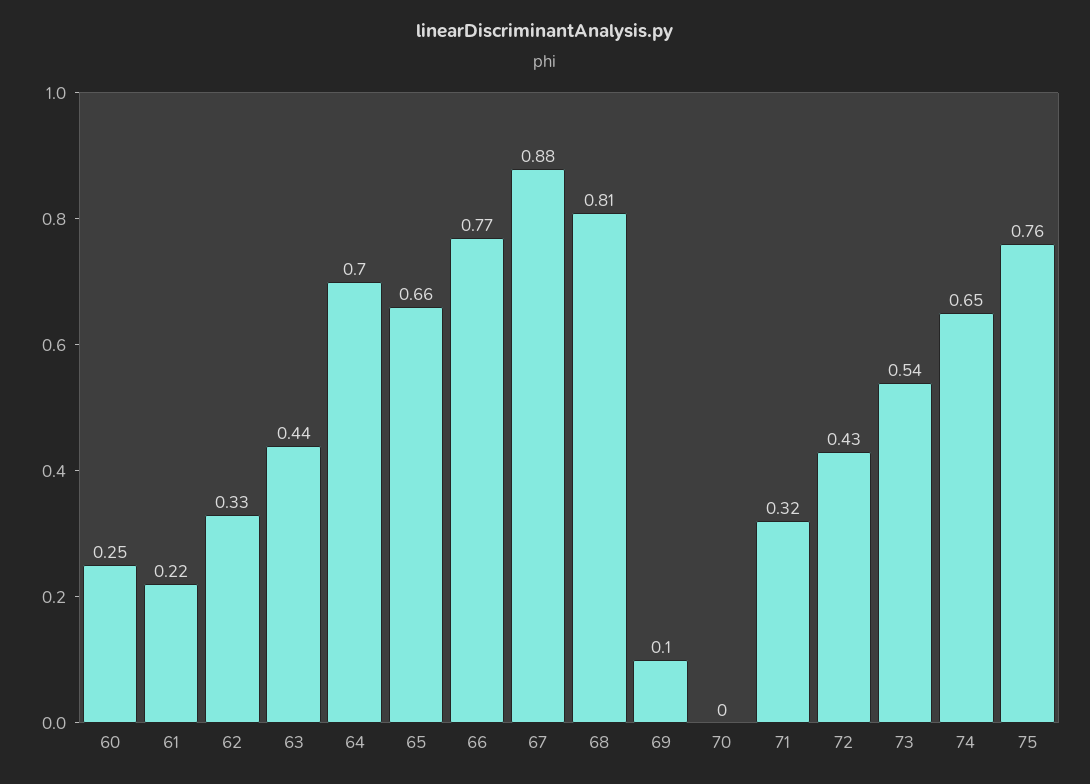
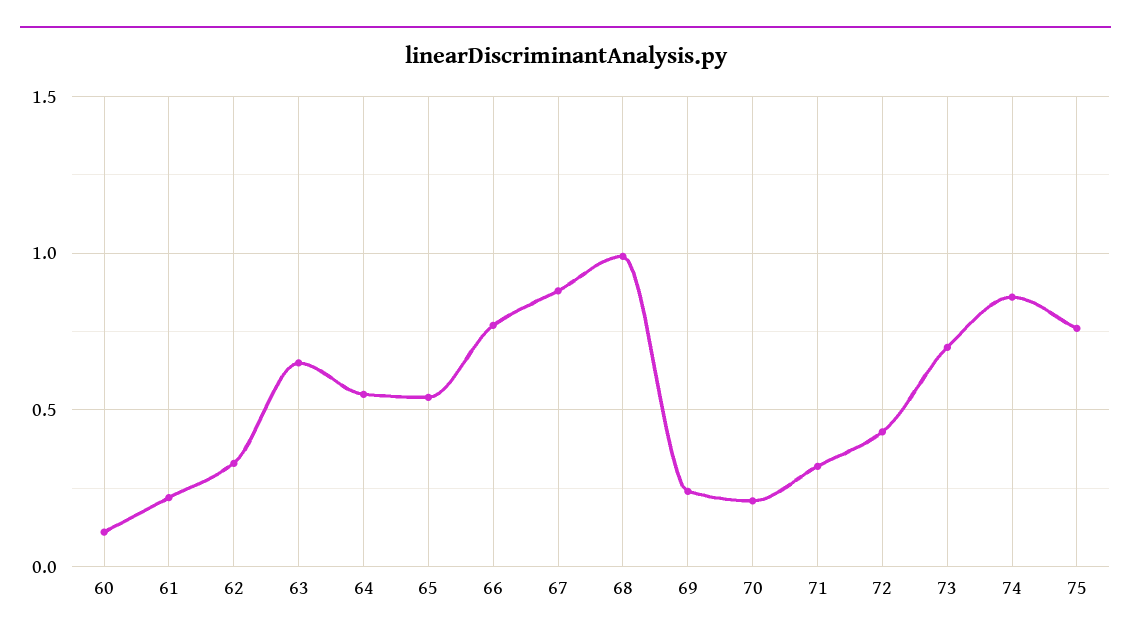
60: 0.25 -> 0.1
63: 0.44 -> 0.65
64: 0.7 -> 0.55
65: 0.66 -> 0.55
68: 0.81 -> 1
69: 0.1 -> 0.25
70: 0 -> 0.2
73: 0.54 -> 0.7
74: 0.65 -> 0.85

